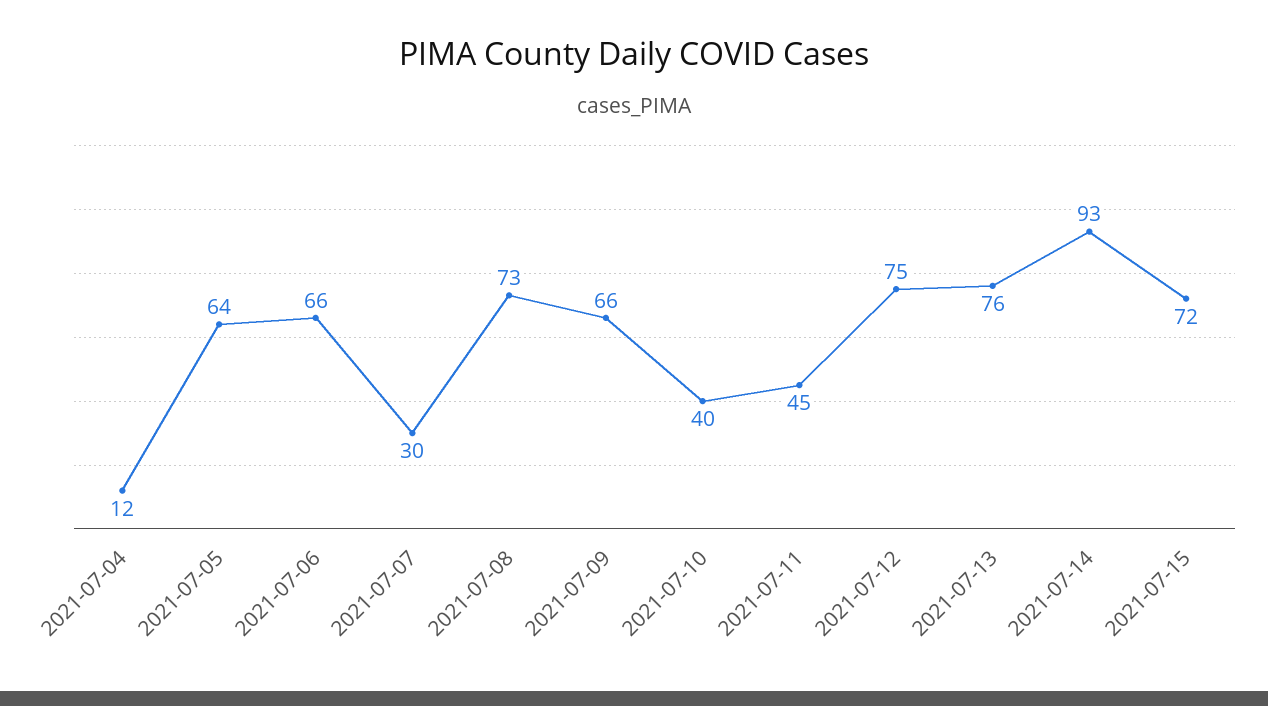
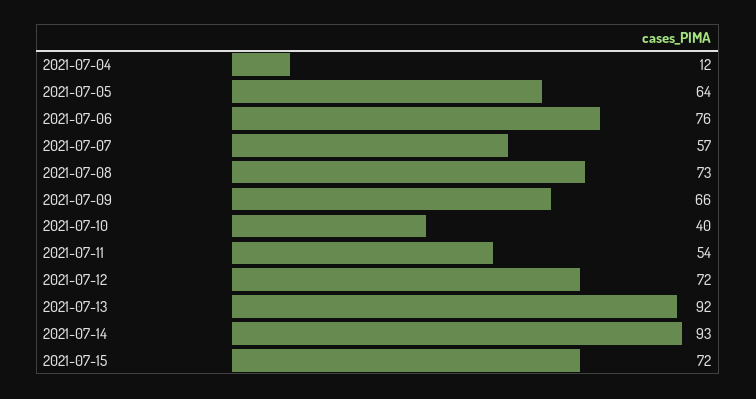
2021-07-06: 66 -> 76
2021-07-07: 30 -> 57
2021-07-11: 45 -> 54
2021-07-12: 75 -> 72
2021-07-13: 76 -> 92

